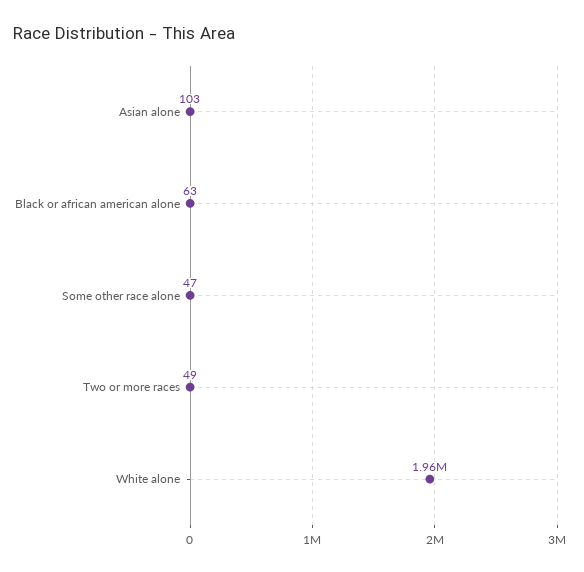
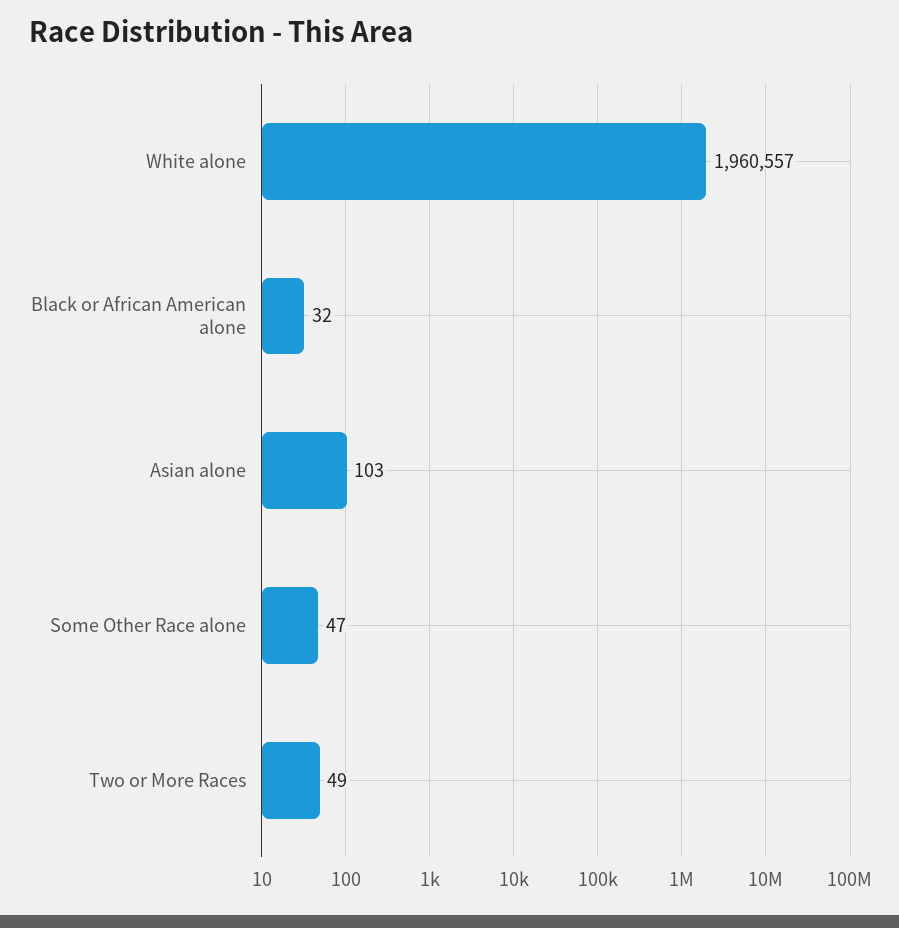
Black or african american alone: 63 -> 32

